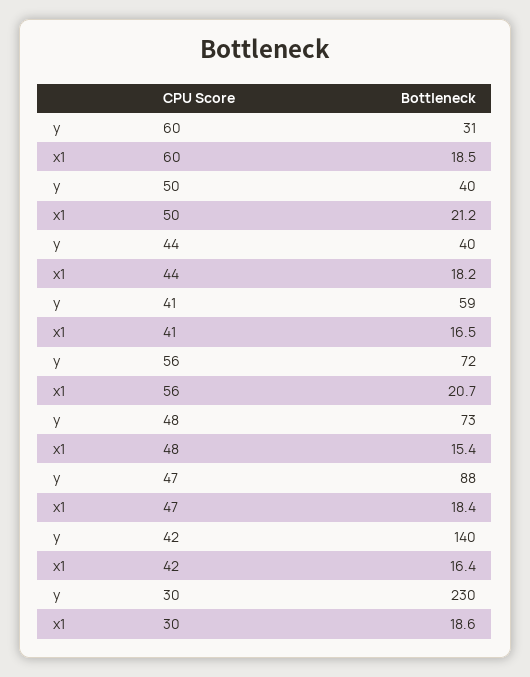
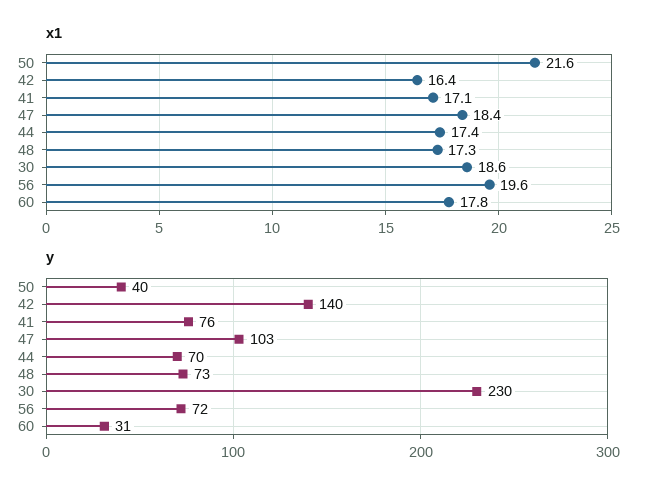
x1, 60: 18.5 -> 17.8
x1, 50: 21.2 -> 21.6
y, 44: 40 -> 70
x1, 44: 18.2 -> 17.4
y, 41: 59 -> 76
x1, 41: 16.5 -> 17.1
x1, 56: 20.7 -> 19.6
x1, 48: 15.4 -> 17.3
y, 47: 88 -> 103

